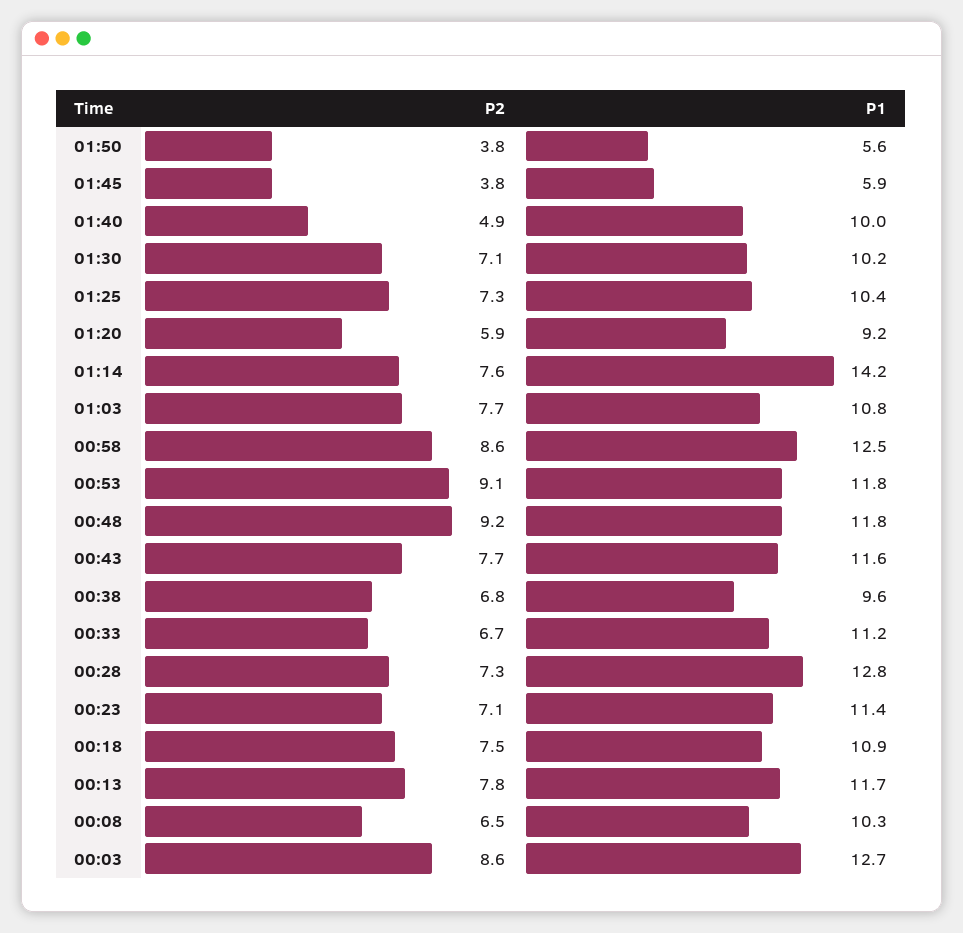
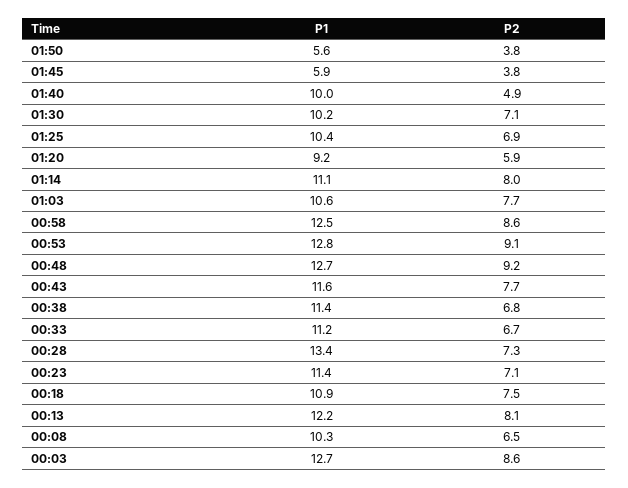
P2, 01:25: 7.3 -> 6.9
P2, 01:14: 7.6 -> 8
P1, 01:14: 14.2 -> 11.1
P1, 01:03: 10.8 -> 10.6
P1, 00:53: 11.8 -> 12.8
P1, 00:48: 11.8 -> 12.7
P1, 00:38: 9.6 -> 11.4
P1, 00:28: 12.8 -> 13.4
P2, 00:13: 7.8 -> 8.1
P1, 00:13: 11.7 -> 12.2

